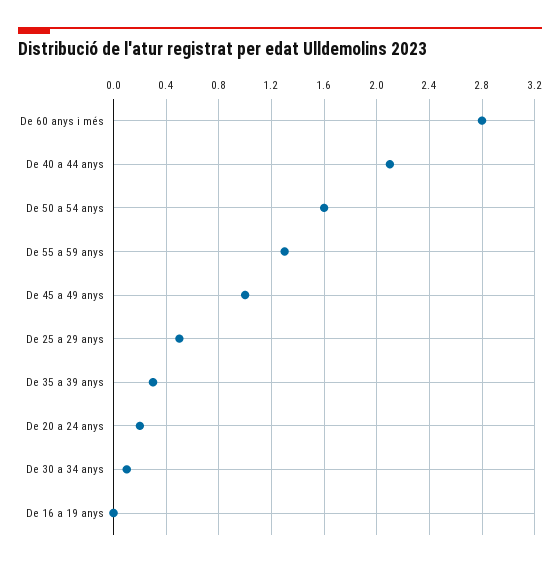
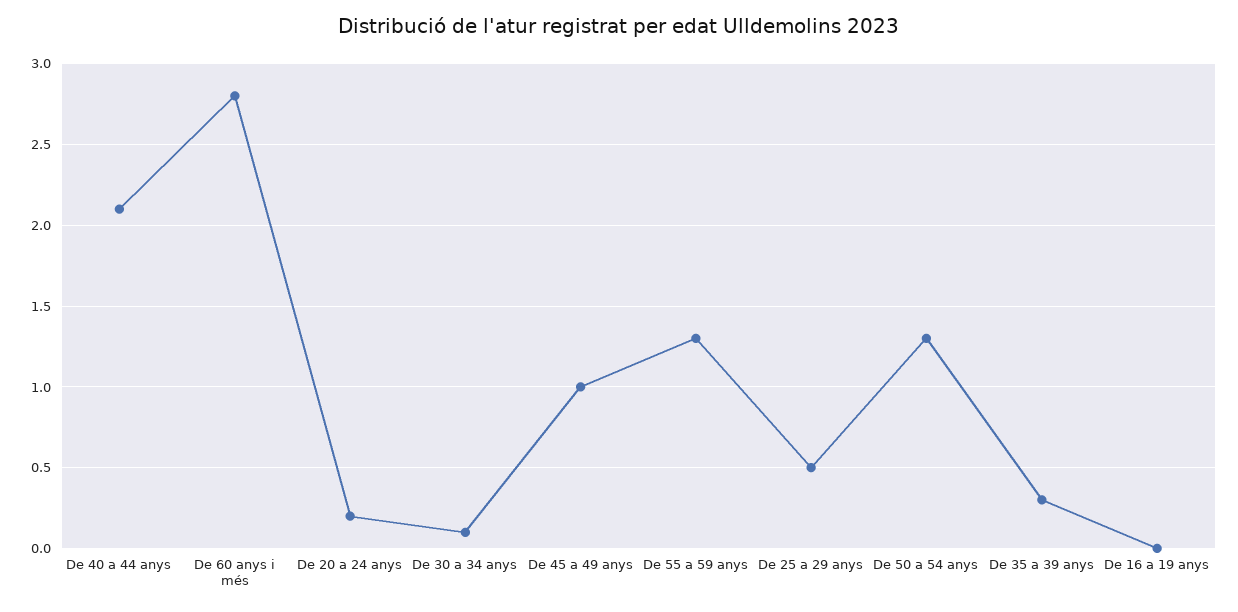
De 50 a 54 anys: 1.6 -> 1.3

